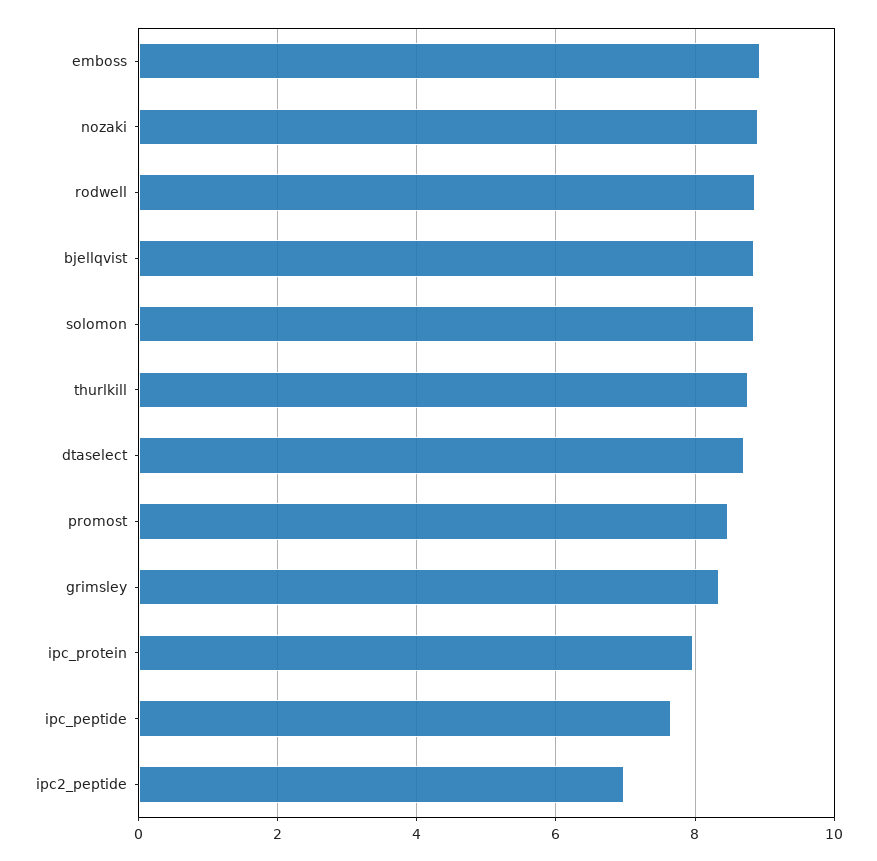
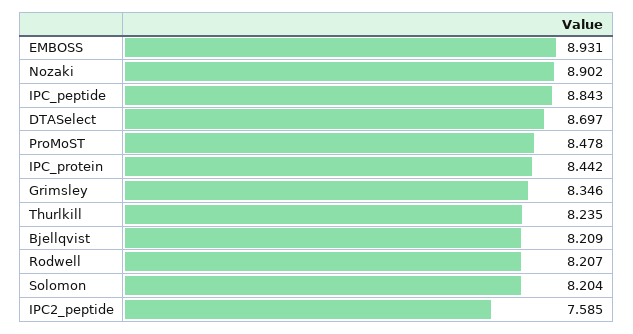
rodwell: 8.8 -> 8.207
bjellqvist: 8.8 -> 8.209
solomon: 8.8 -> 8.204
thurlkill: 8.8 -> 8.235
ipc_protein: 8 -> 8.442
ipc_peptide: 7.6 -> 8.843
ipc2_peptide: 7 -> 7.585

